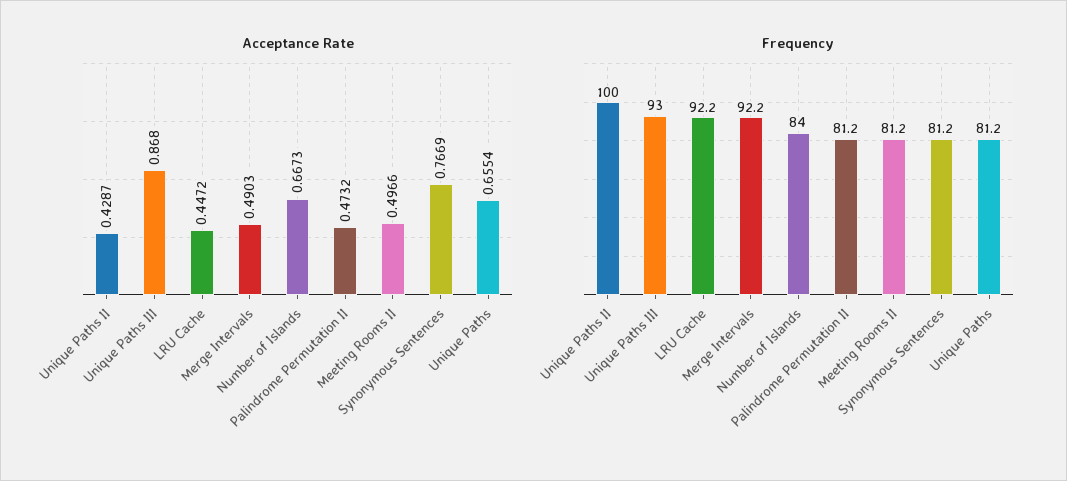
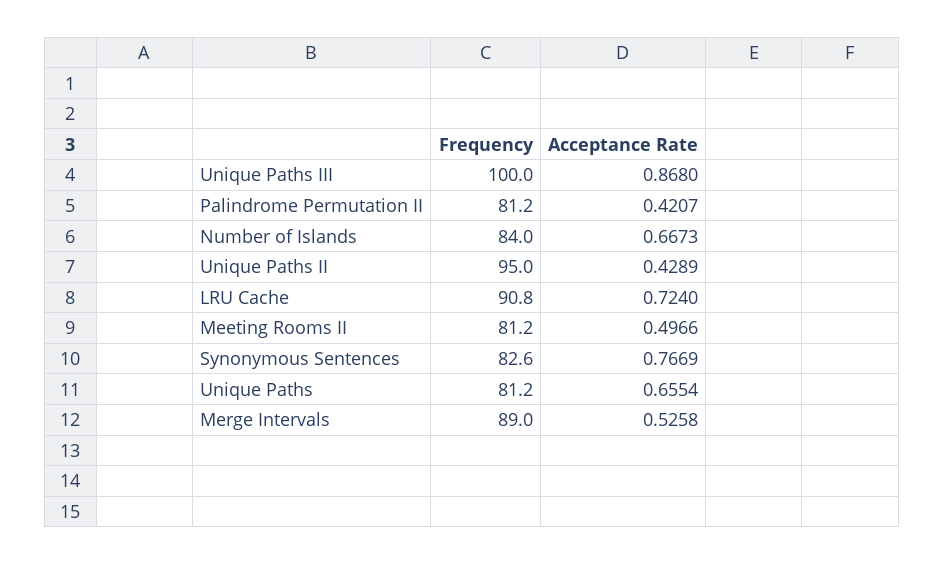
Acceptance Rate, Unique Paths II: 0.4287 -> 0.4289
Acceptance Rate, LRU Cache: 0.4472 -> 0.724
Acceptance Rate, Merge Intervals: 0.4903 -> 0.5258
Acceptance Rate, Palindrome Permutation II: 0.4732 -> 0.4207
Frequency, Unique Paths II: 100 -> 95
Frequency, Unique Paths III: 93 -> 100
Frequency, LRU Cache: 92.2 -> 90.8
Frequency, Merge Intervals: 92.2 -> 89
Frequency, Synonymous Sentences: 81.2 -> 82.6

